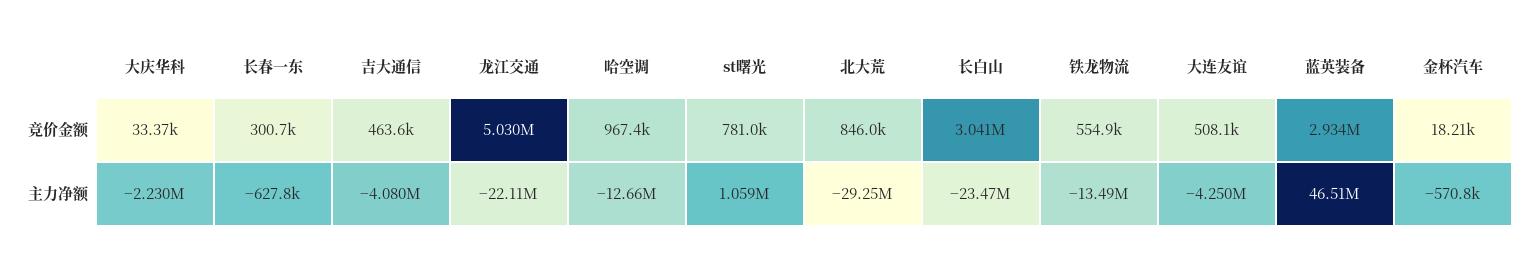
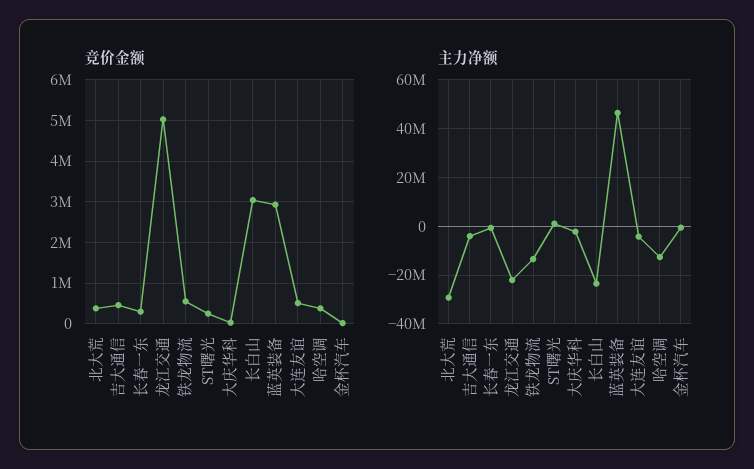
竞价金额, 哈空调: 967400 -> 400000
竞价金额, st曙光: 781000 -> 200000
竞价金额, 北大荒: 846000 -> 400000

